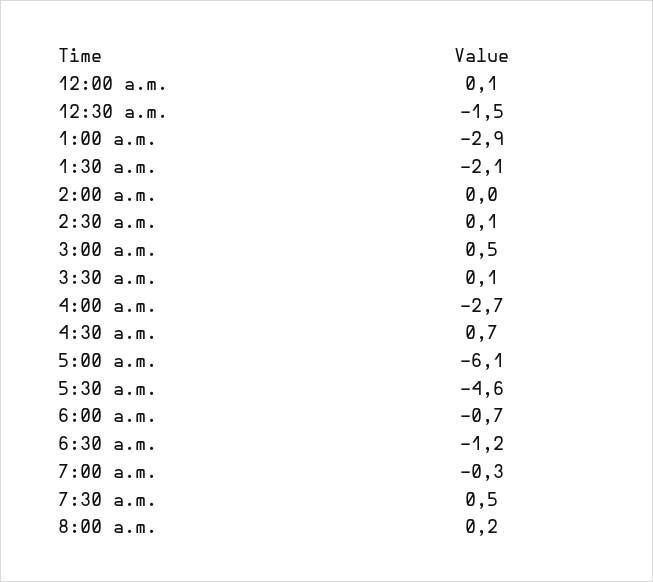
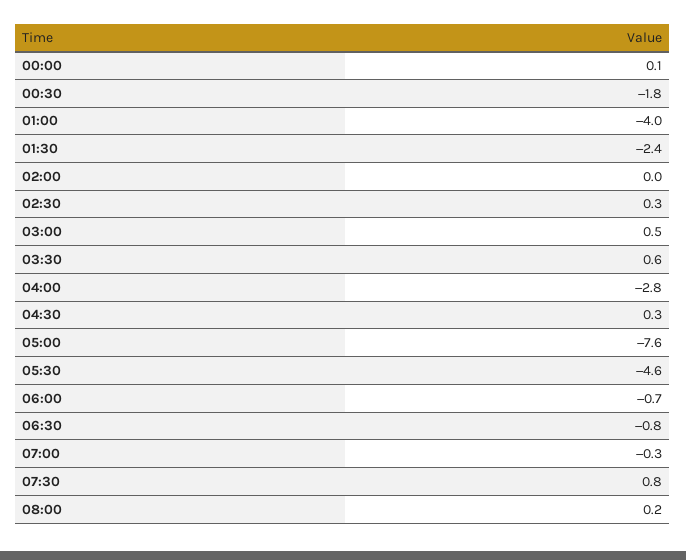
12:30 a.m.: -1.5 -> -1.8
1:00 a.m.: -2.9 -> -4
1:30 a.m.: -2.1 -> -2.4
2:30 a.m.: 0.1 -> 0.3
3:30 a.m.: 0.1 -> 0.6
4:00 a.m.: -2.7 -> -2.8
4:30 a.m.: 0.7 -> 0.3
5:00 a.m.: -6.1 -> -7.6
6:30 a.m.: -1.2 -> -0.8
7:30 a.m.: 0.5 -> 0.8

